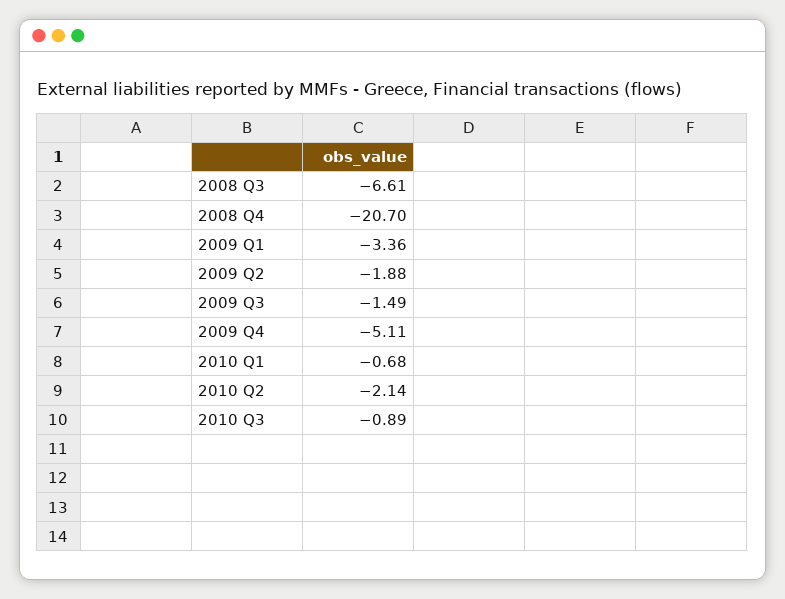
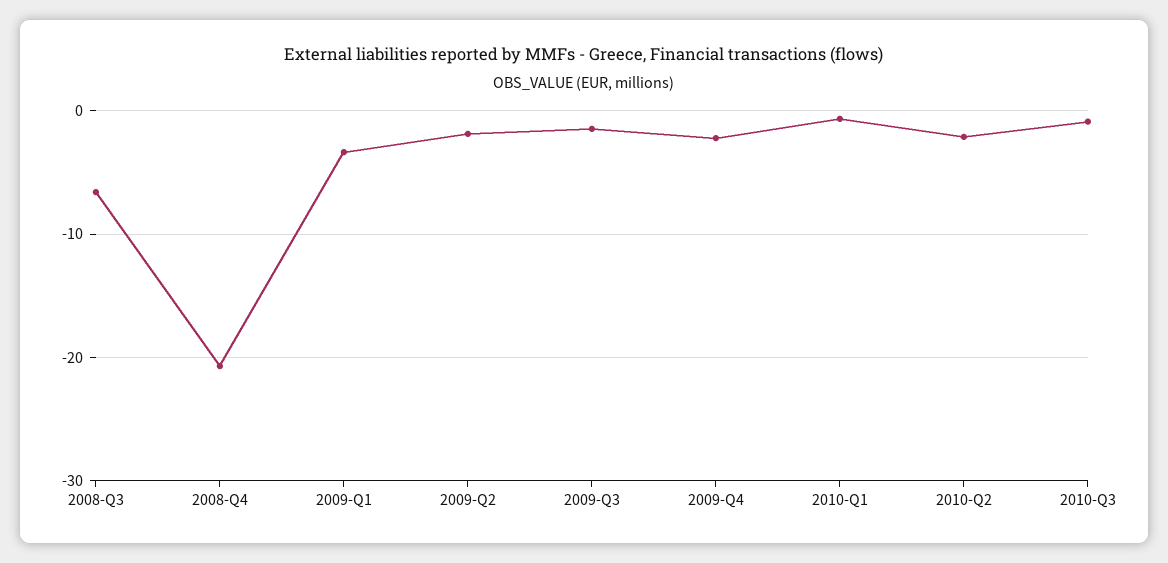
2009 Q4: -5.11 -> -2

